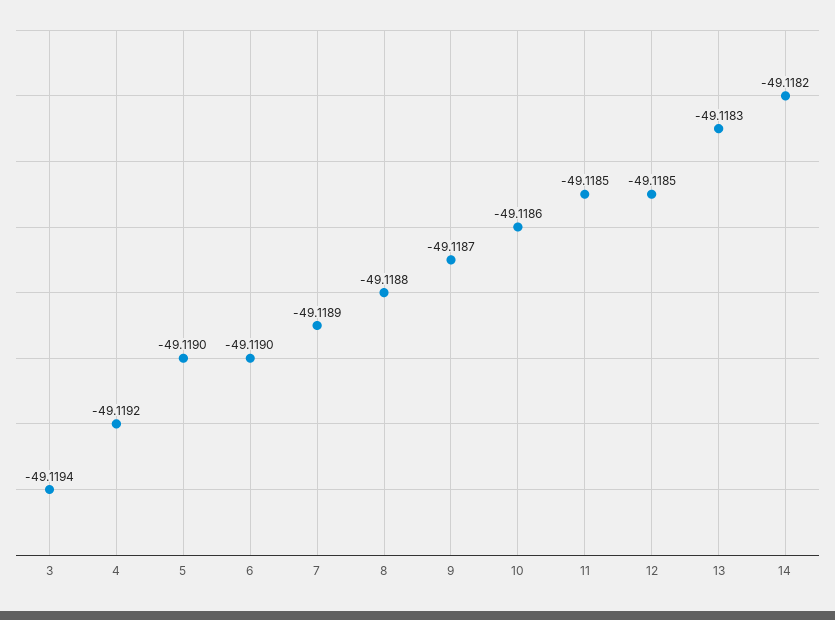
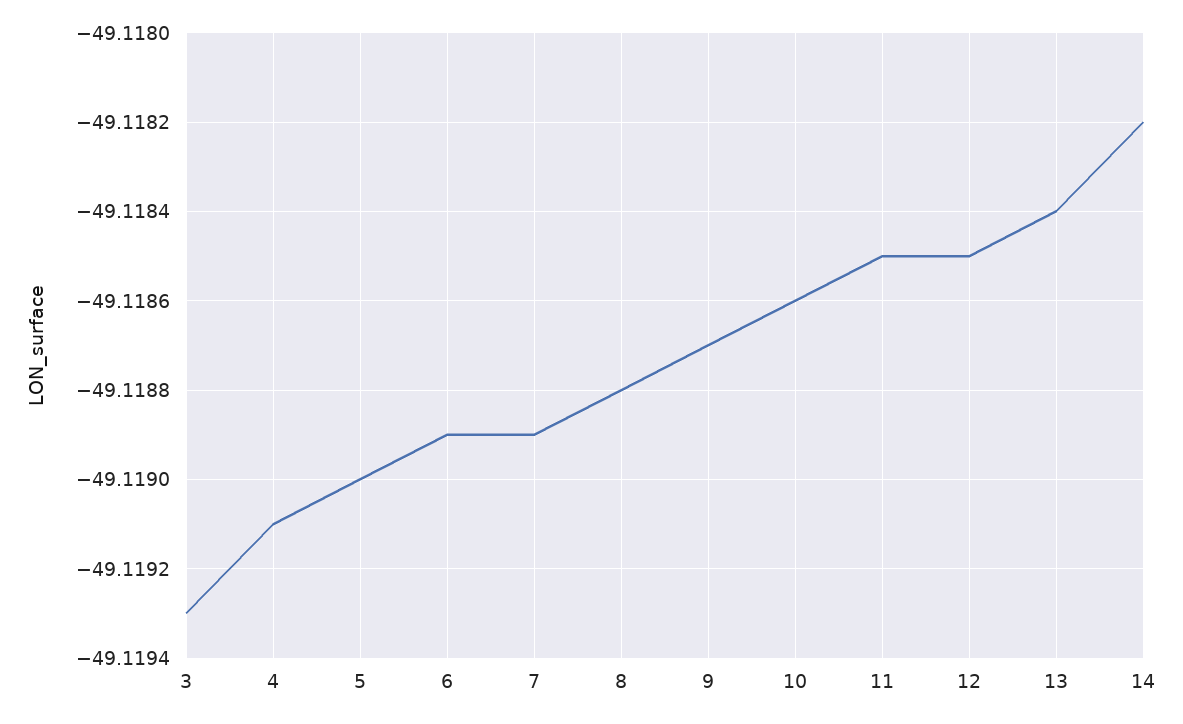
3: -49.1194 -> -49.1193
4: -49.1192 -> -49.1191
6: -49.119 -> -49.1189
13: -49.1183 -> -49.1184

